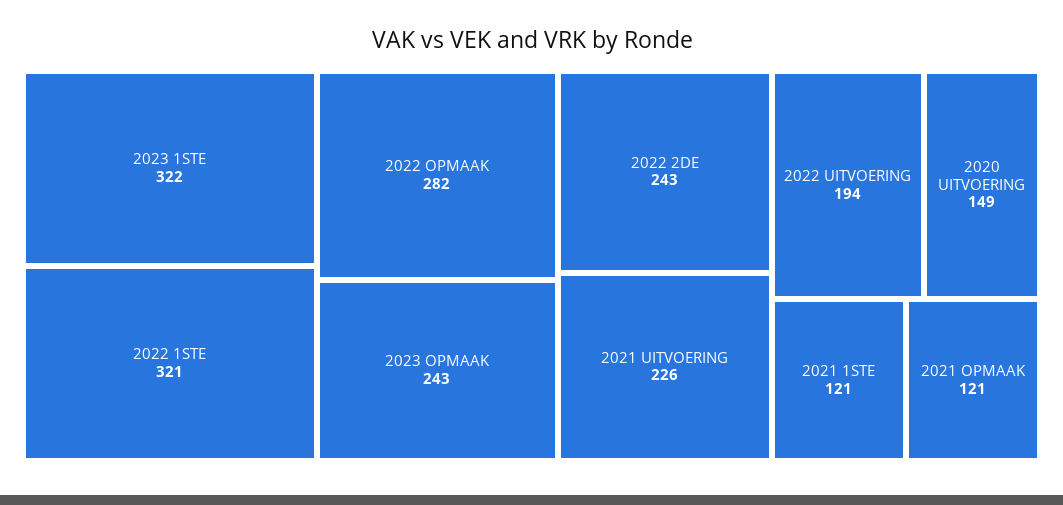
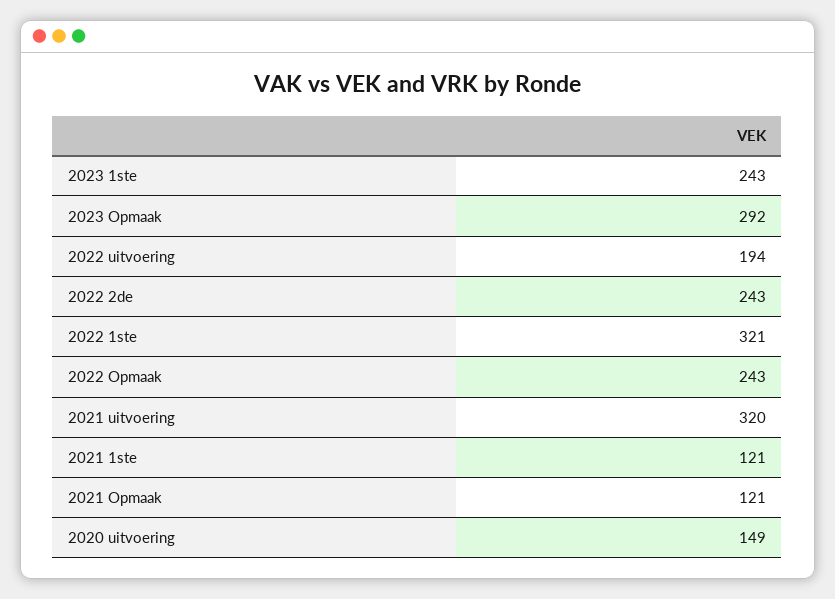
2023 1STE: 322 -> 243
2022 OPMAAK: 282 -> 243
2023 OPMAAK: 243 -> 292
2021 UITVOERING: 226 -> 320

